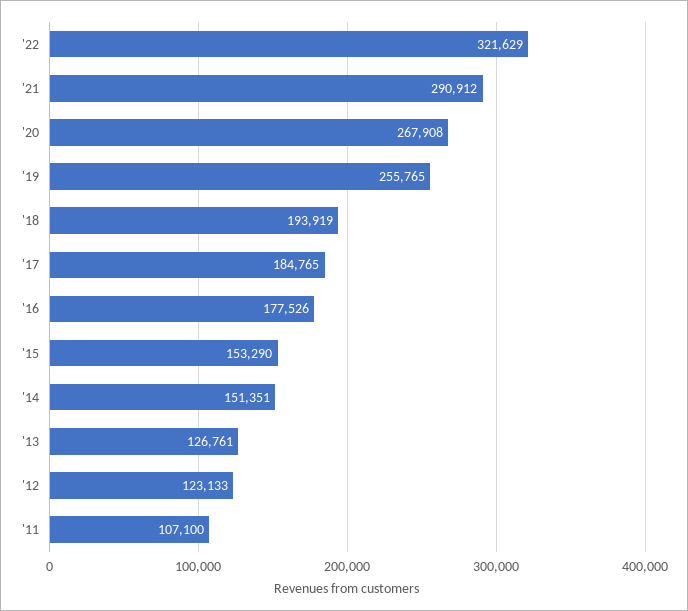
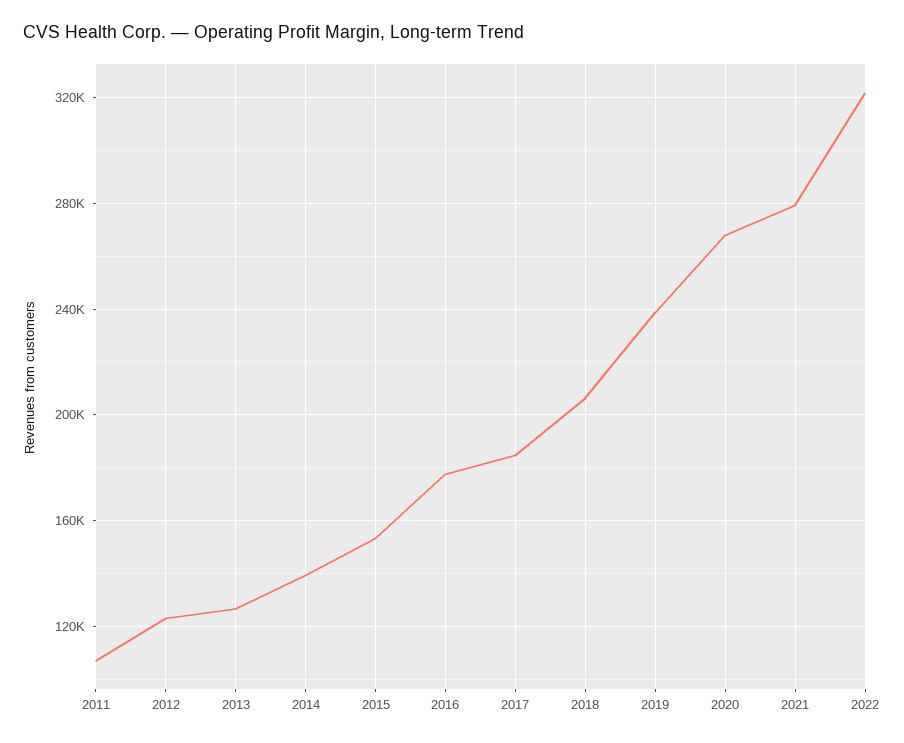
'21: 290912 -> 280000
'19: 255765 -> 240000
'18: 193919 -> 205000
'14: 151351 -> 140000

